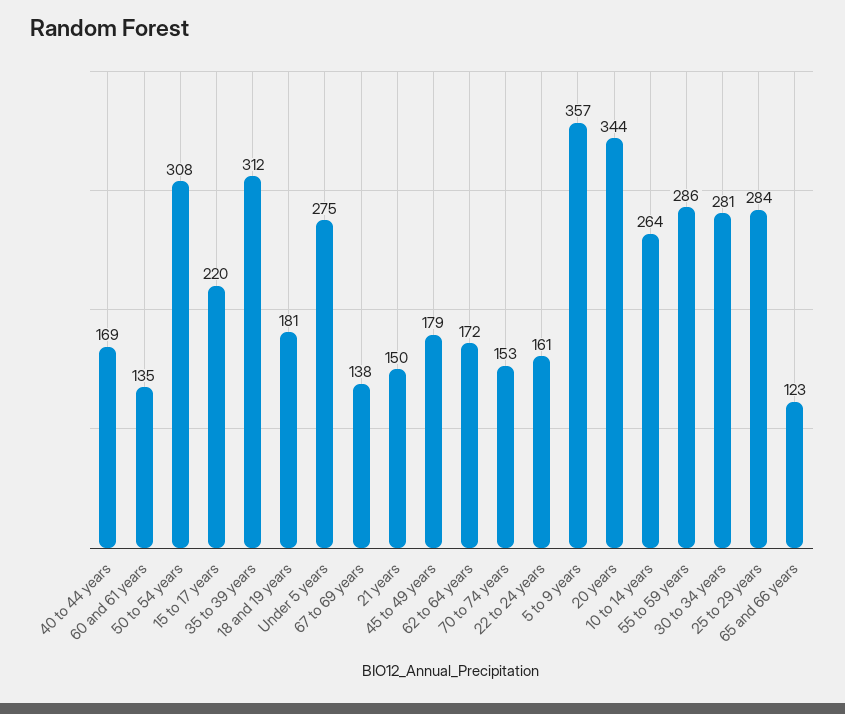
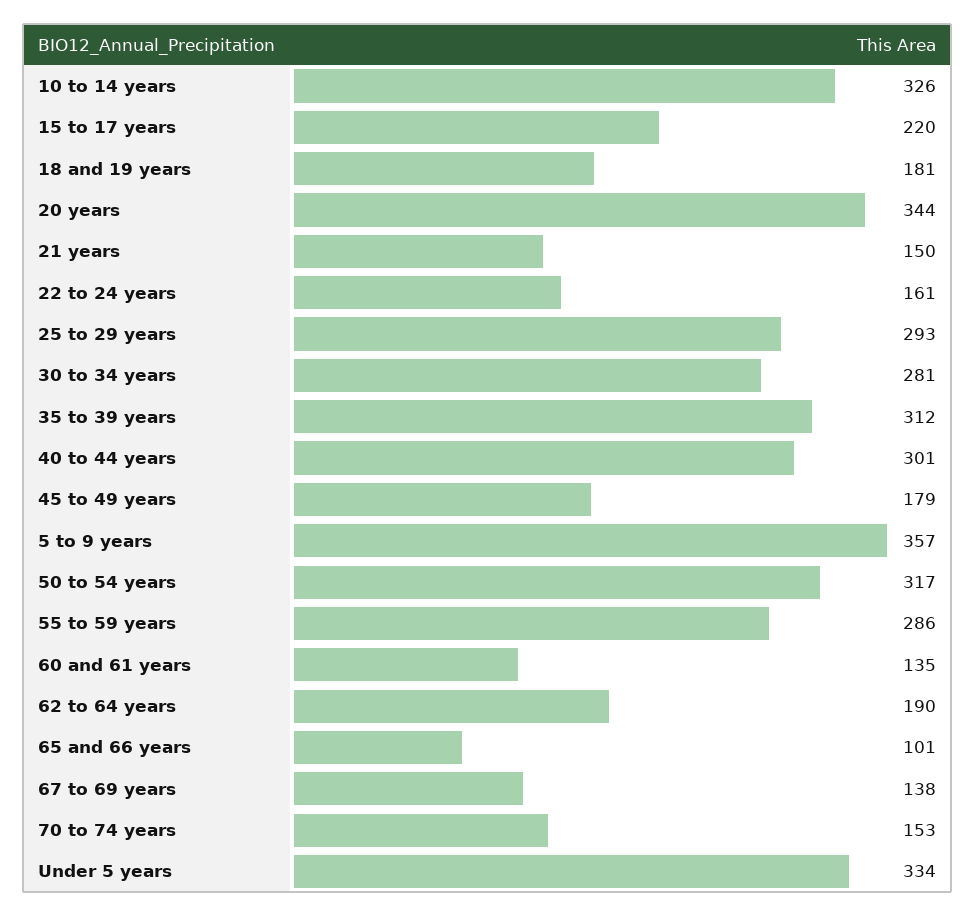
40 to 44 years: 169 -> 301
50 to 54 years: 308 -> 317
Under 5 years: 275 -> 334
62 to 64 years: 172 -> 190
10 to 14 years: 264 -> 326
25 to 29 years: 284 -> 293
65 and 66 years: 123 -> 101

